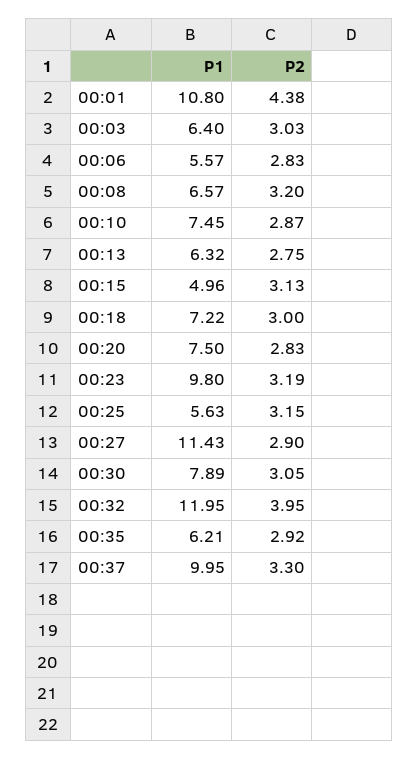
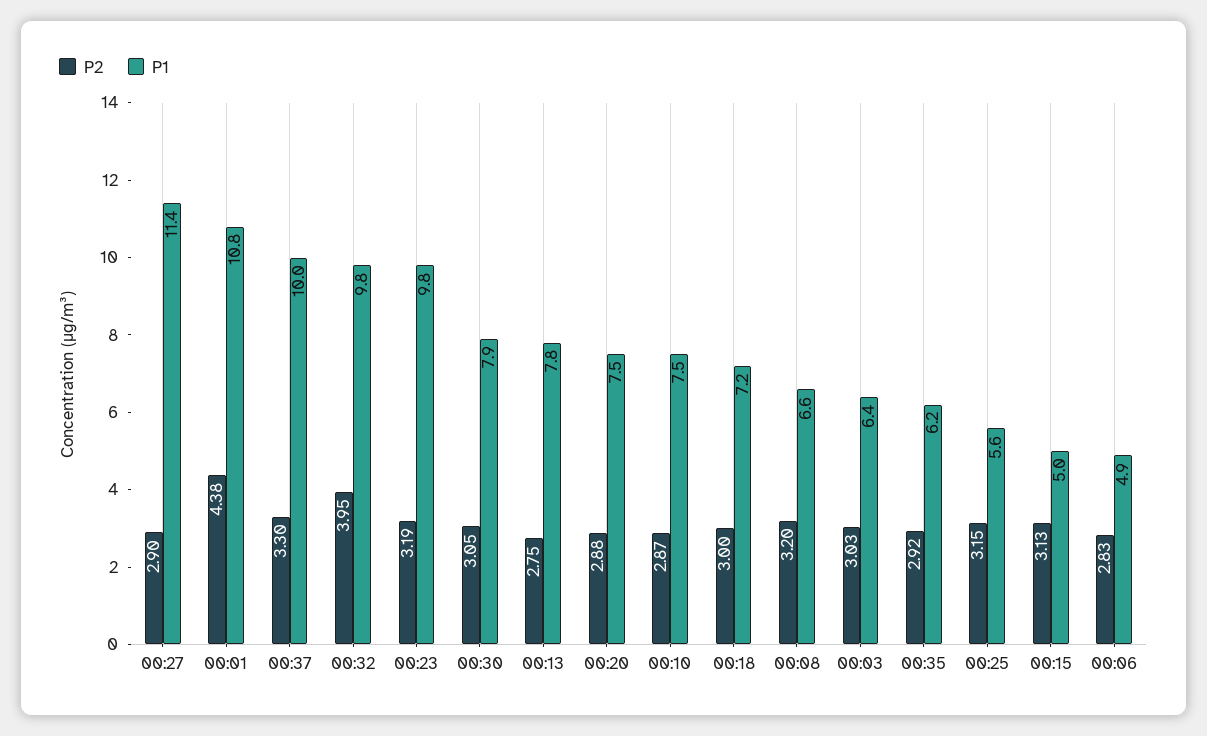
P1, 00:06: 5.57 -> 4.9
P1, 00:13: 6.32 -> 7.8
P2, 00:20: 2.83 -> 2.88
P1, 00:32: 11.95 -> 9.8

